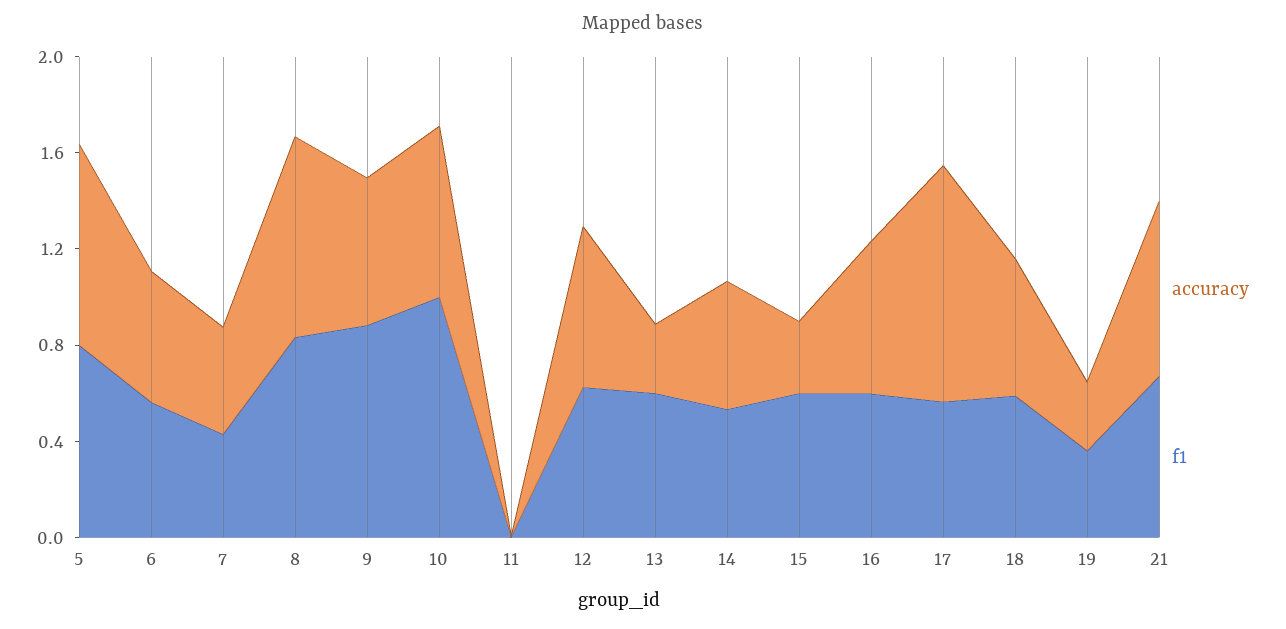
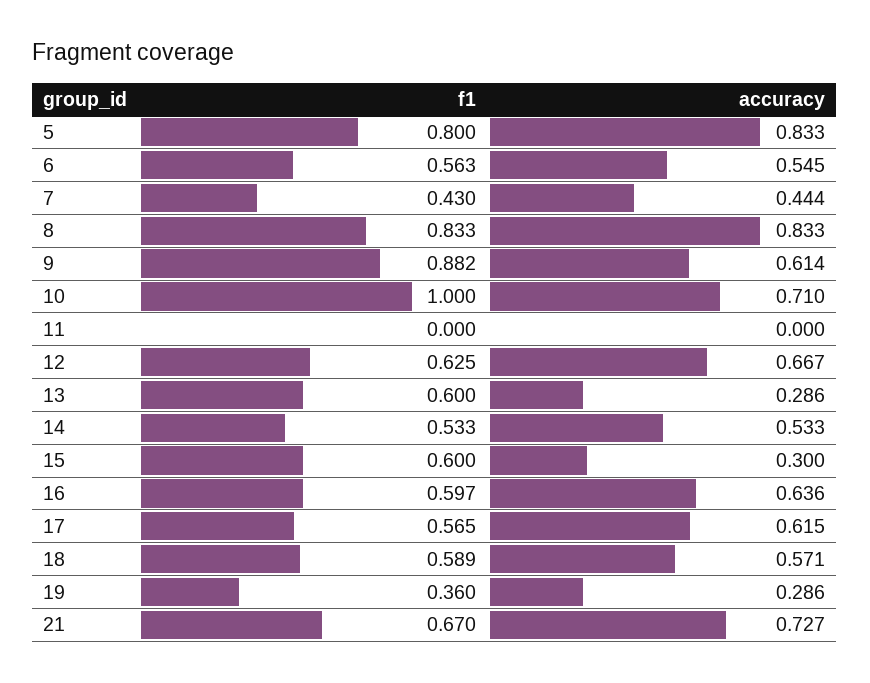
accuracy, 17: 1 -> 0.615

